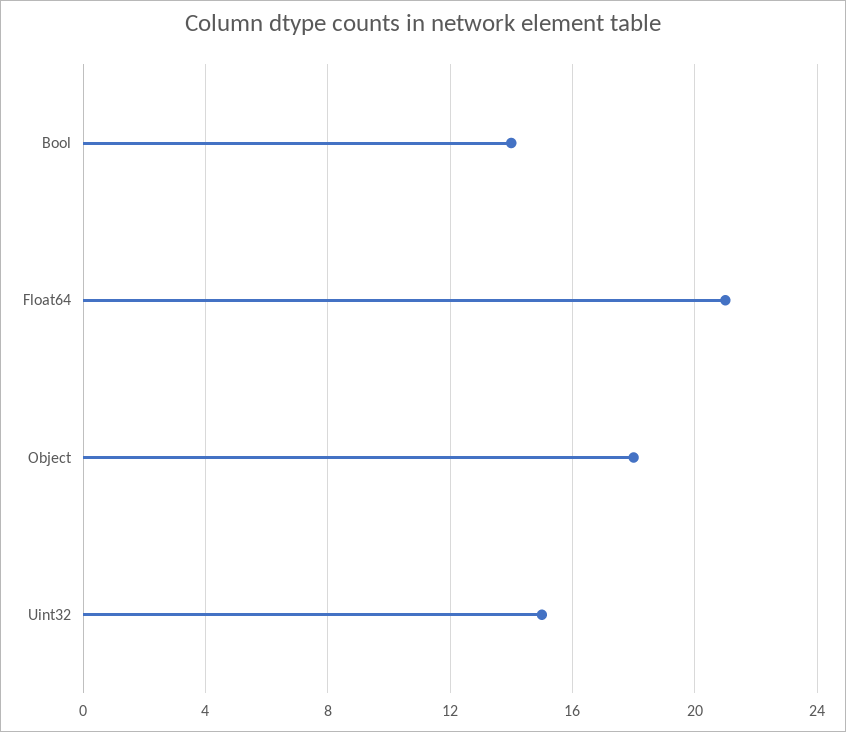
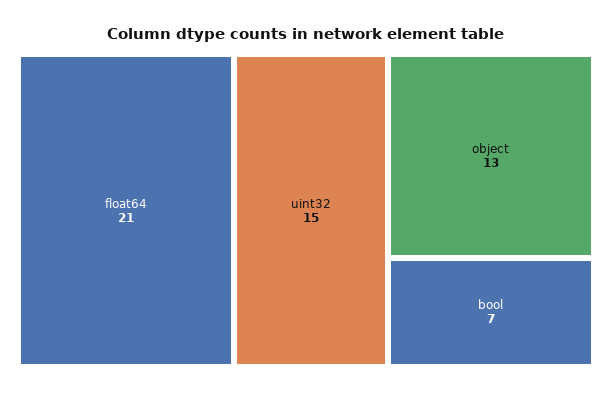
Bool: 14 -> 7
Object: 18 -> 13

